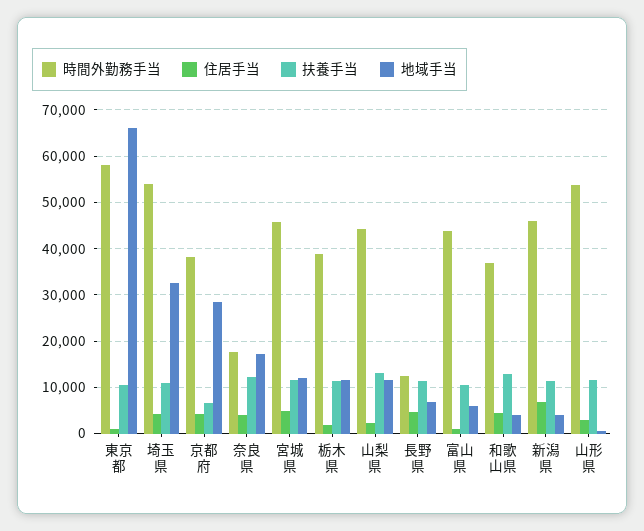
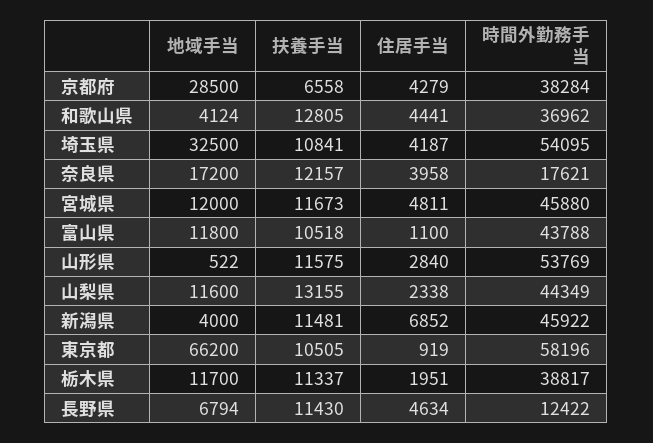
地域手当, 富山県: 6000 -> 11800

